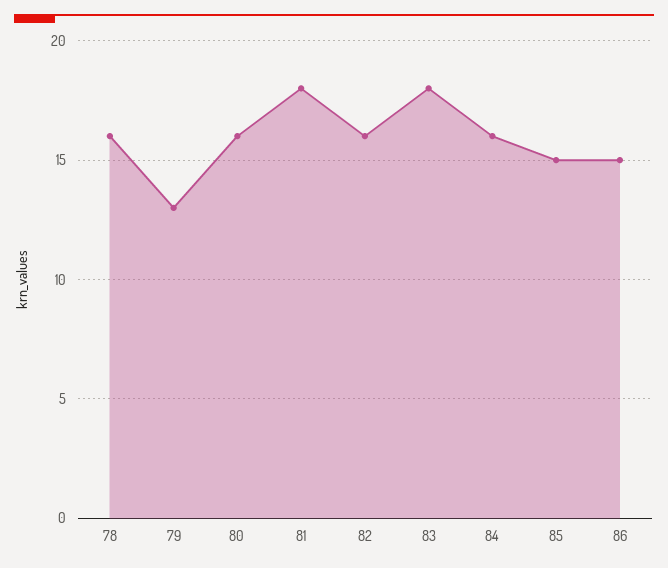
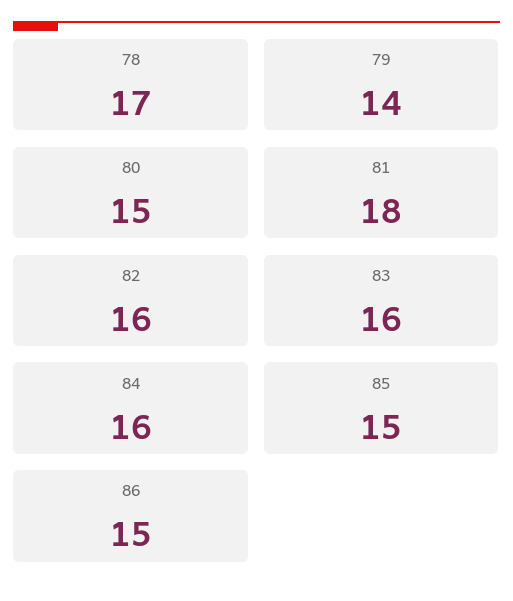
78: 16 -> 17
79: 13 -> 14
80: 16 -> 15
83: 18 -> 16

